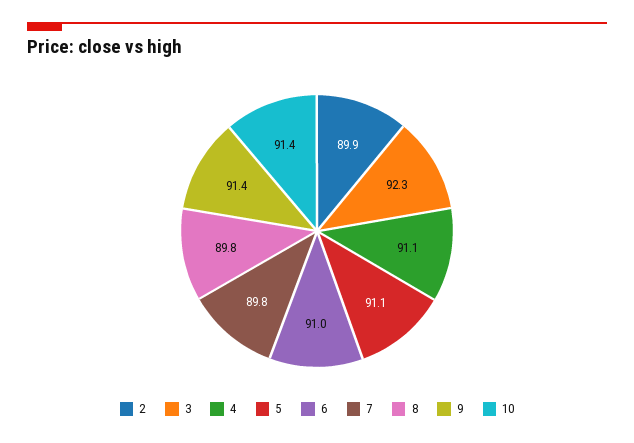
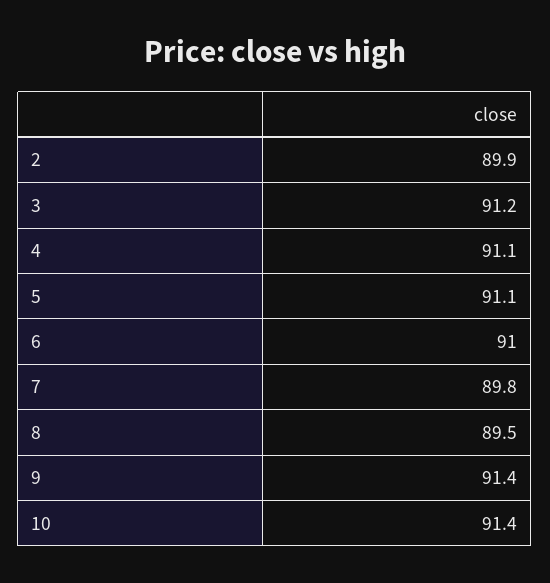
3: 92.3 -> 91.2
8: 89.8 -> 89.5

